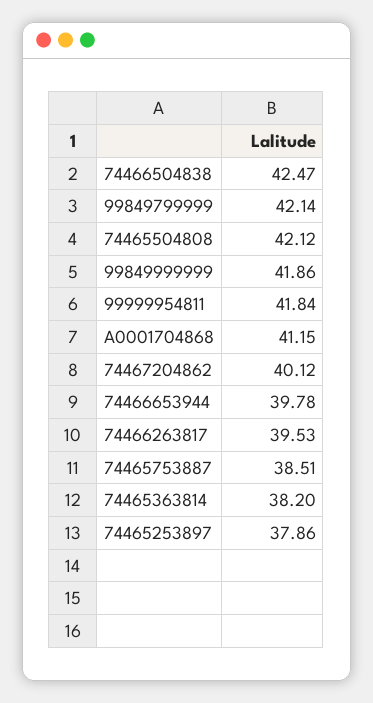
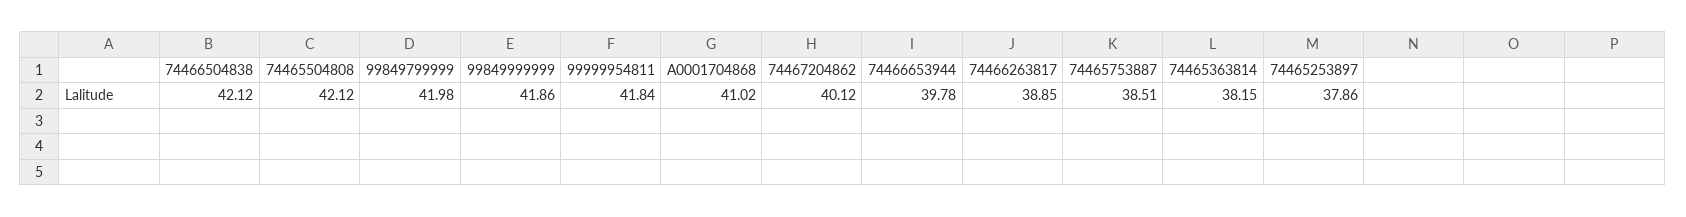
74466504838: 42.47 -> 42.12
99849799999: 42.14 -> 41.98
A0001704868: 41.15 -> 41.02
74466263817: 39.53 -> 38.85
74465363814: 38.2 -> 38.15

